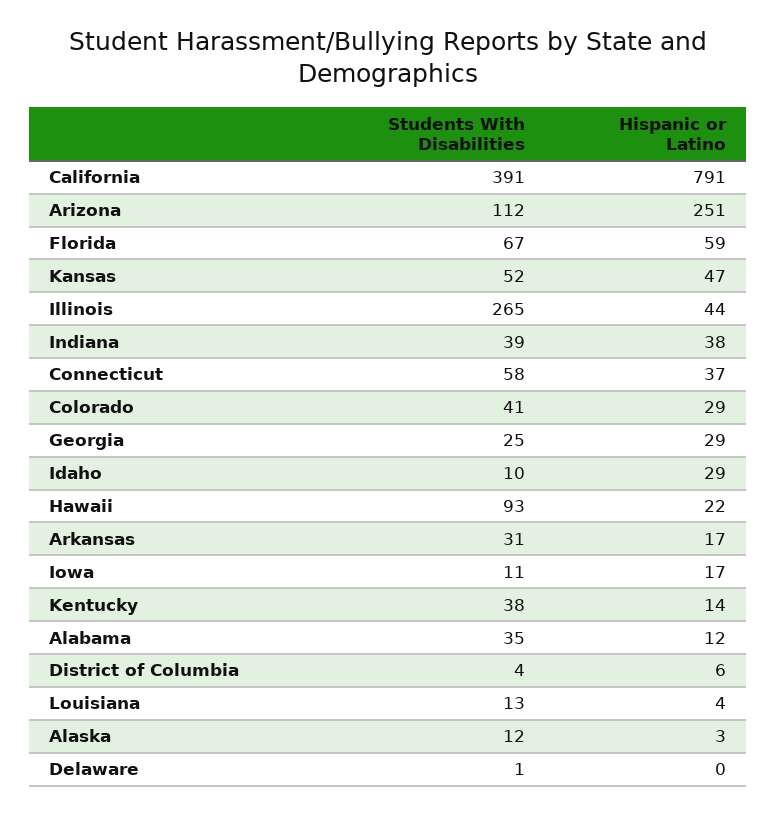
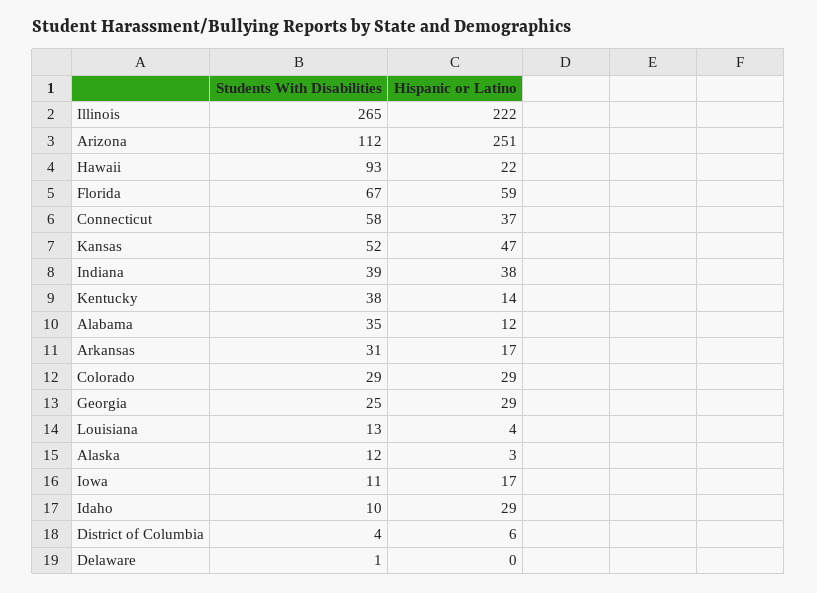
Students With Disabilities, California: 391 -> none
Hispanic or Latino, California: 791 -> none
Hispanic or Latino, Illinois: 44 -> 222
Students With Disabilities, Colorado: 41 -> 29

